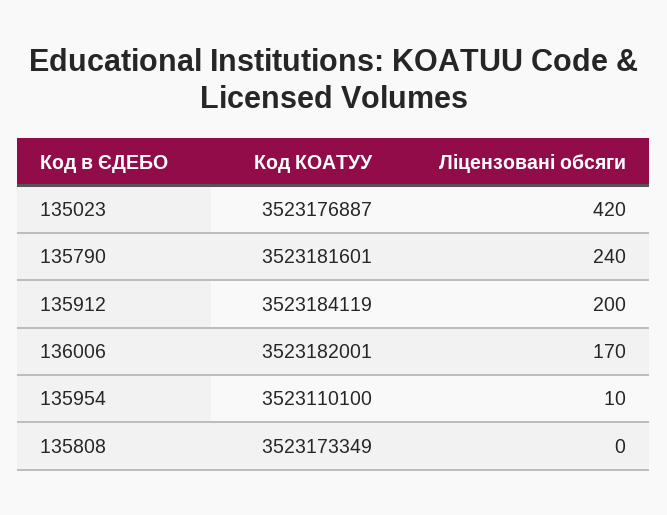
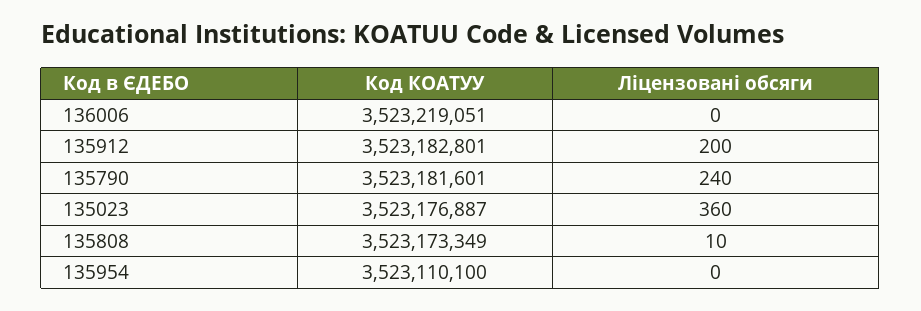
Ліцензовані обсяги, 135023: 420 -> 360
Код КОАТУУ, 135912: 3523184119 -> 3523182801
Код КОАТУУ, 136006: 3523182001 -> 3523219051
Ліцензовані обсяги, 136006: 170 -> 0
Ліцензовані обсяги, 135954: 10 -> 0
Ліцензовані обсяги, 135808: 0 -> 10

